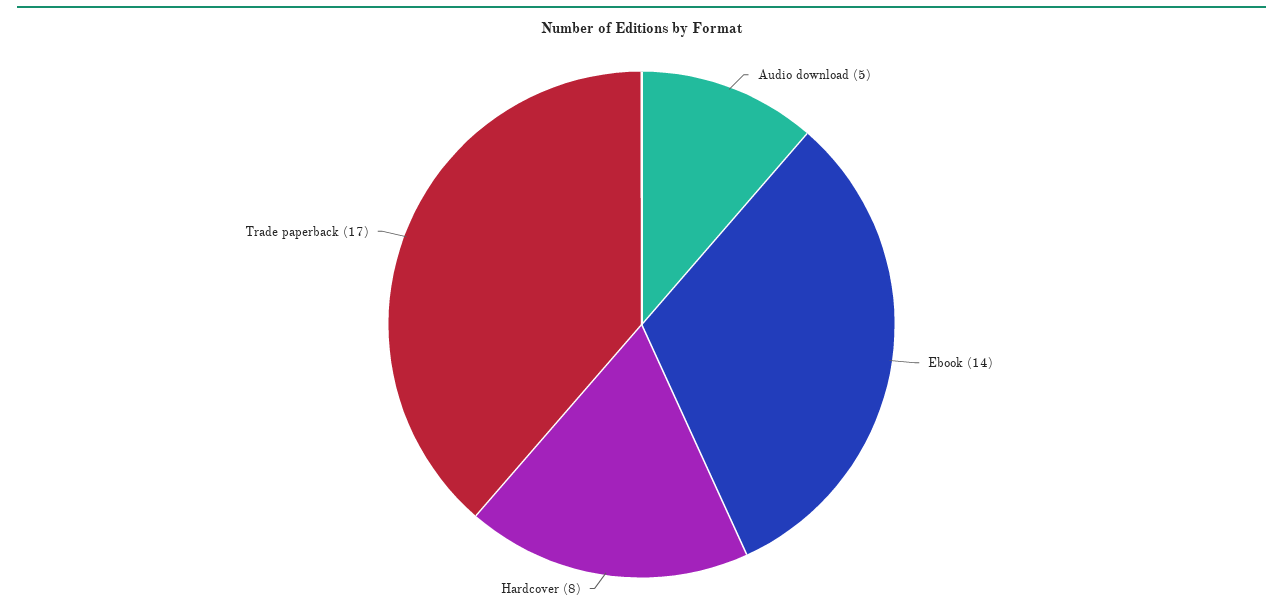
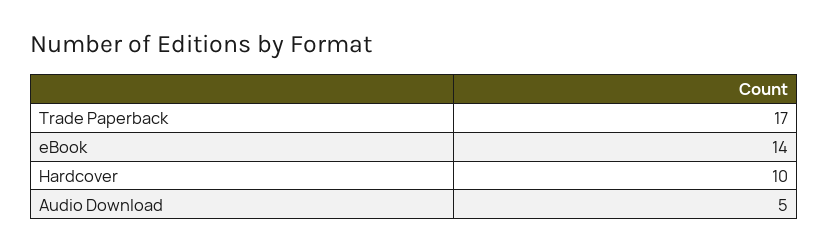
Hardcover: 8 -> 10

